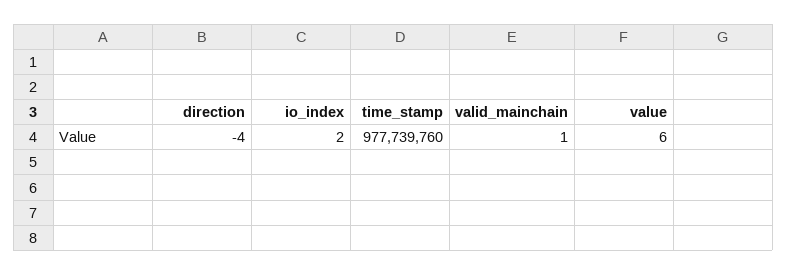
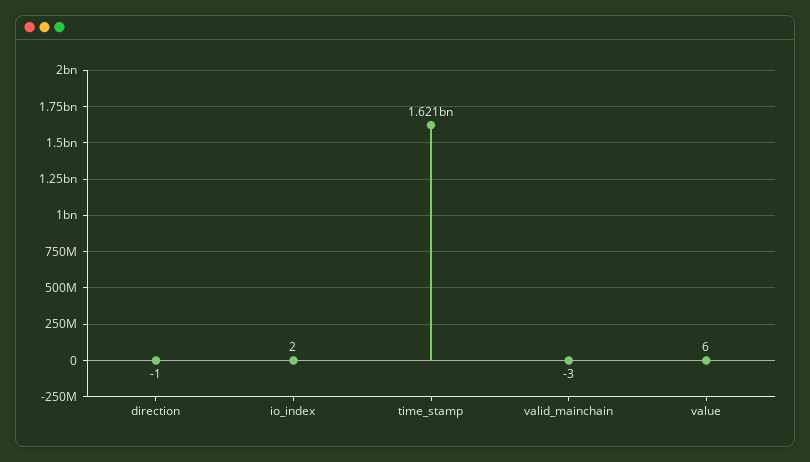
direction: -4 -> -1
time_stamp: 977739760 -> 1621000000
valid_mainchain: 1 -> -3

